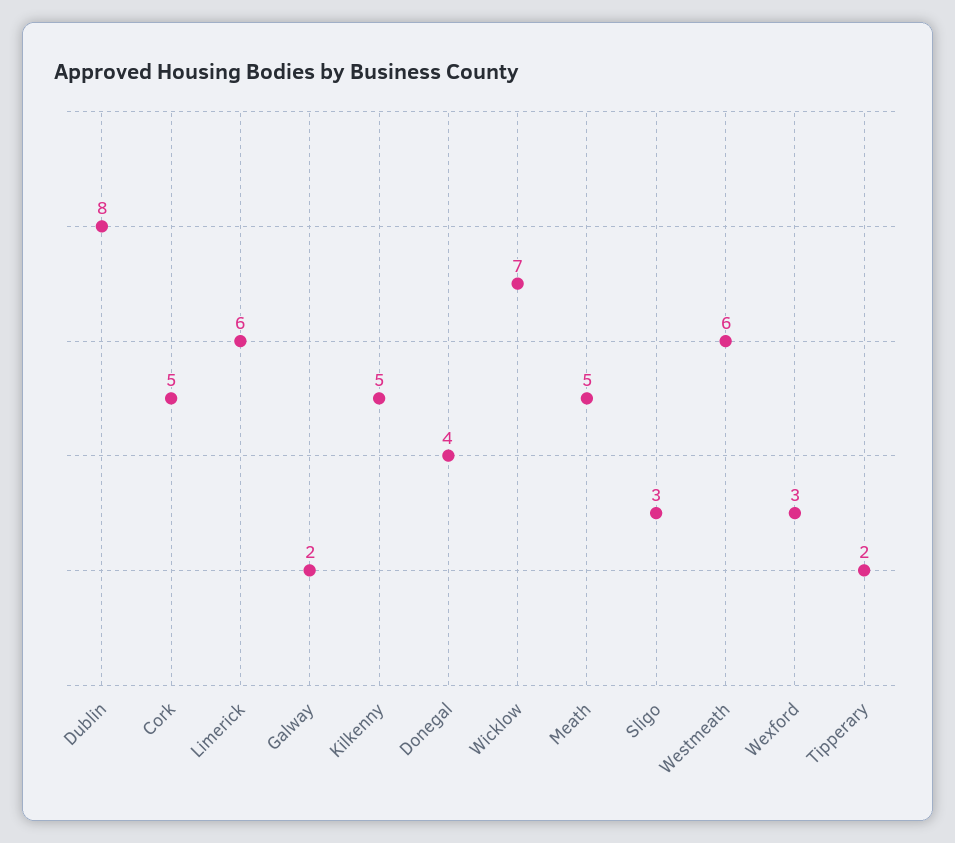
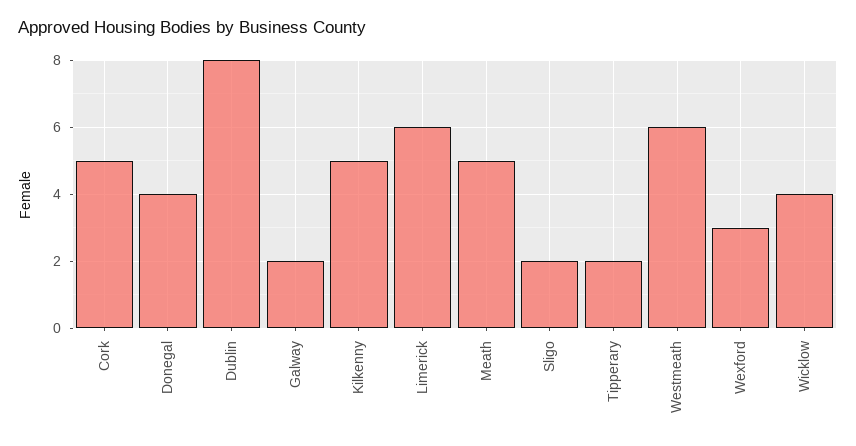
Wicklow: 7 -> 4
Sligo: 3 -> 2

